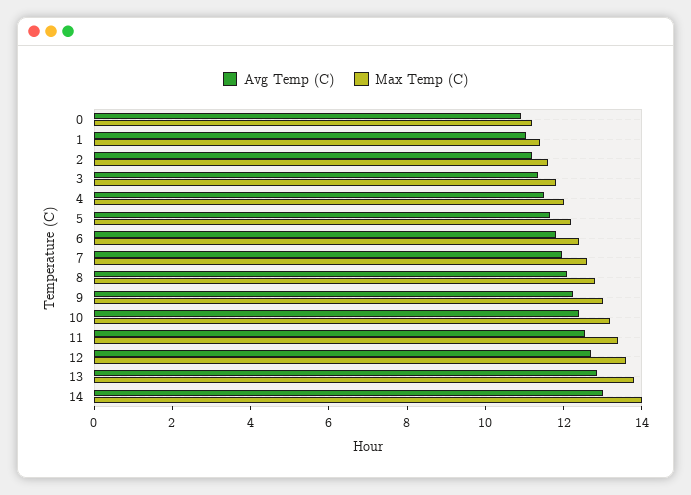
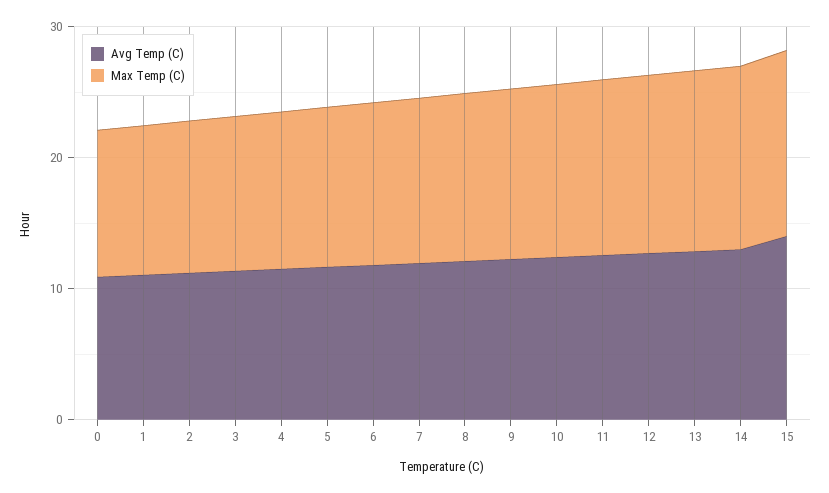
Avg Temp (C), 15: none -> 14
Max Temp (C), 15: none -> 14

